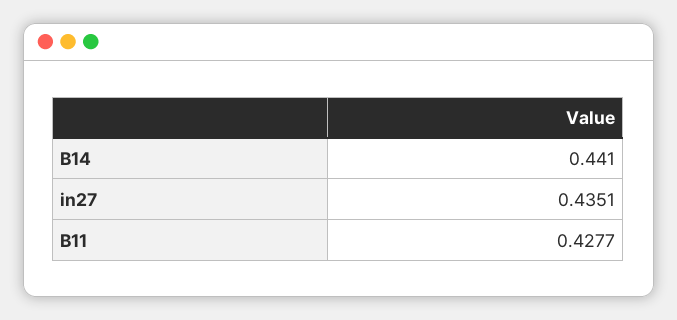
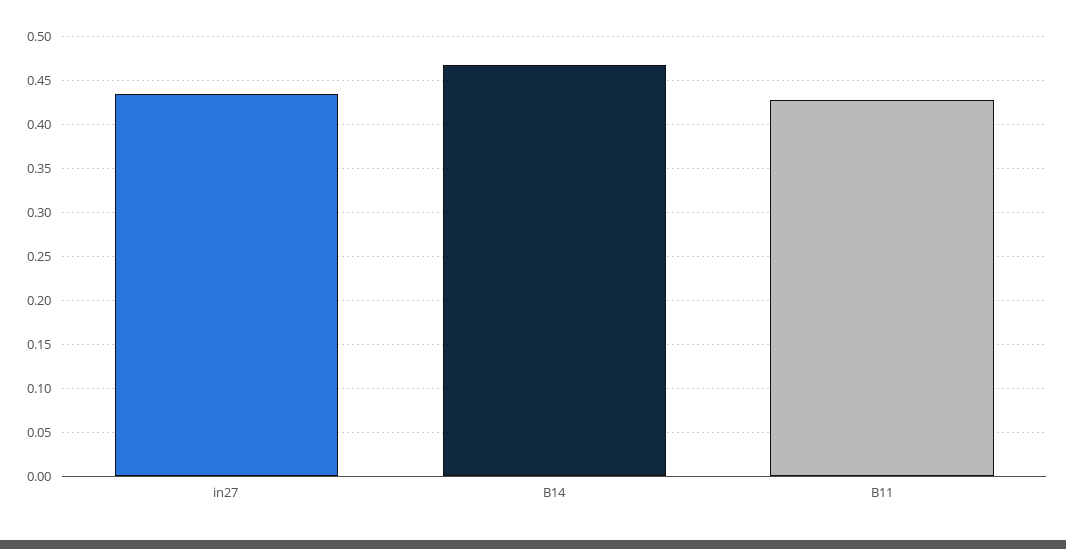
B14: 0.441 -> 0.47

